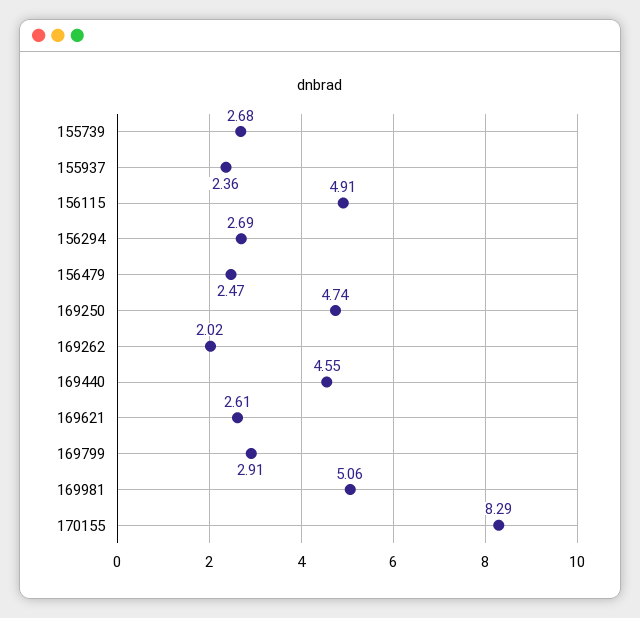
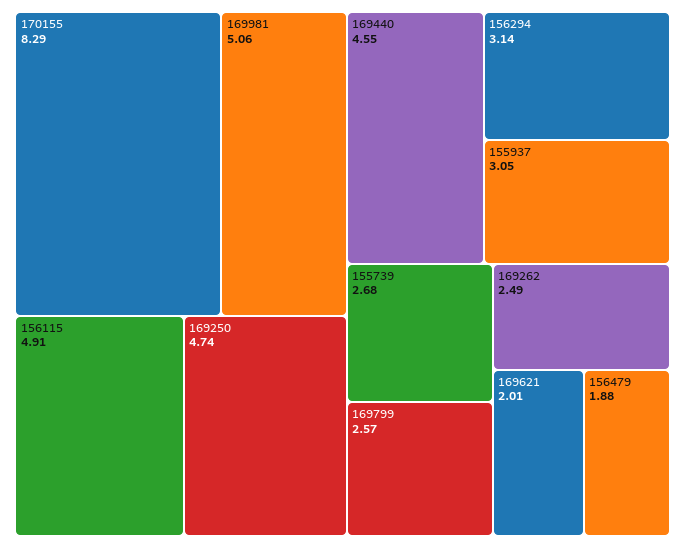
155937: 2.36 -> 3.05
156294: 2.69 -> 3.14
156479: 2.47 -> 1.88
169262: 2.02 -> 2.49
169621: 2.61 -> 2.01
169799: 2.91 -> 2.57

